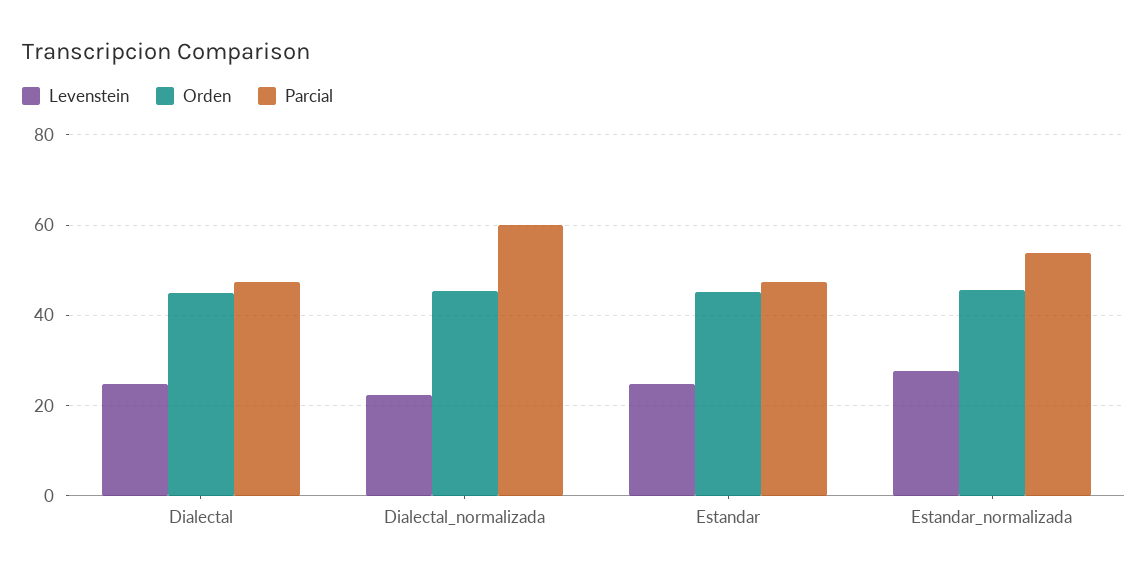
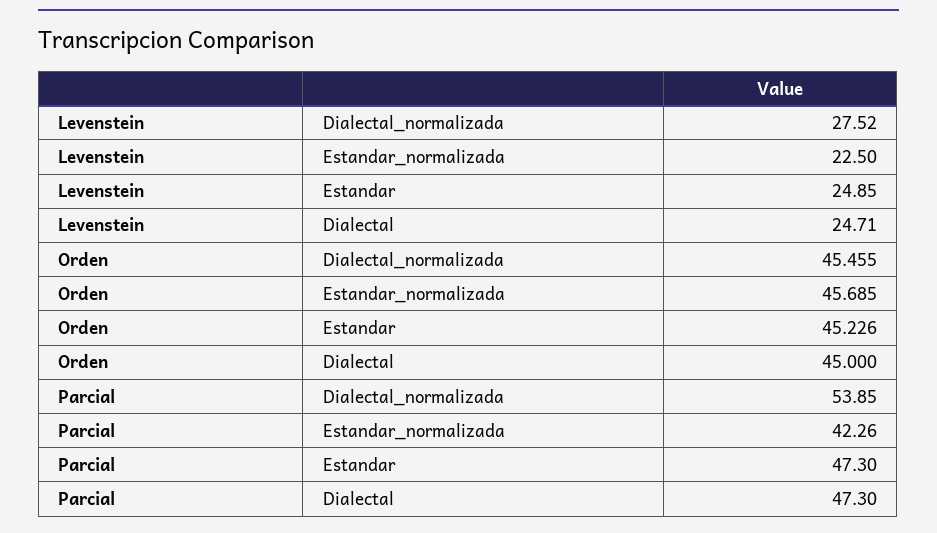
Levenstein, Dialectal_normalizada: 22 -> 27.52
Parcial, Dialectal_normalizada: 60 -> 53.85
Levenstein, Estandar_normalizada: 28 -> 22.5
Parcial, Estandar_normalizada: 54 -> 42.26

